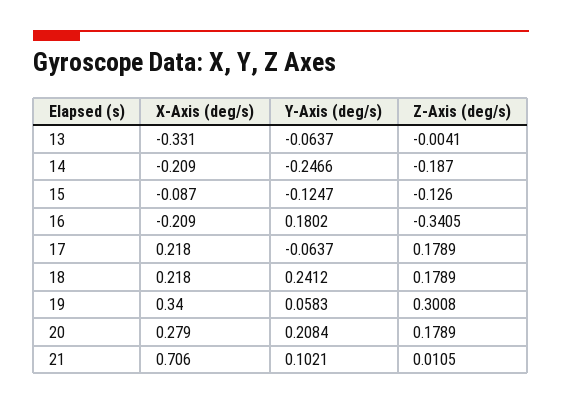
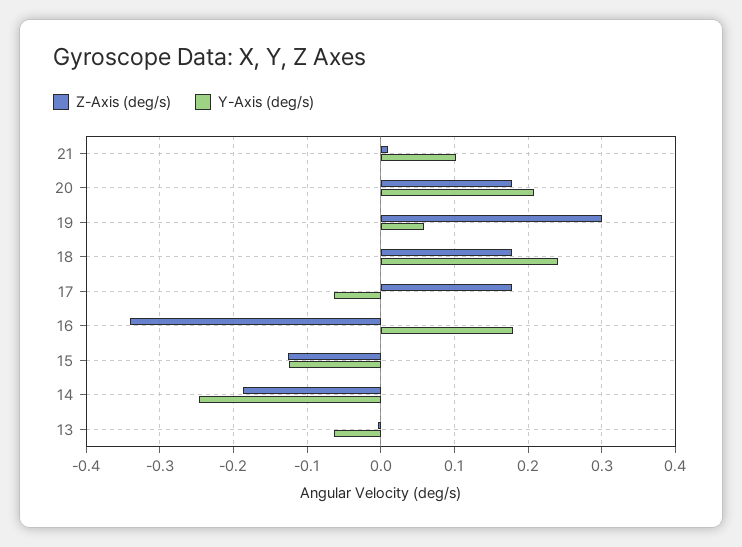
X-Axis (deg/s), 13: -0.331 -> none
X-Axis (deg/s), 14: -0.209 -> none
X-Axis (deg/s), 15: -0.087 -> none
X-Axis (deg/s), 16: -0.209 -> none
X-Axis (deg/s), 17: 0.218 -> none
X-Axis (deg/s), 18: 0.218 -> none
X-Axis (deg/s), 19: 0.34 -> none
X-Axis (deg/s), 20: 0.279 -> none
X-Axis (deg/s), 21: 0.706 -> none

